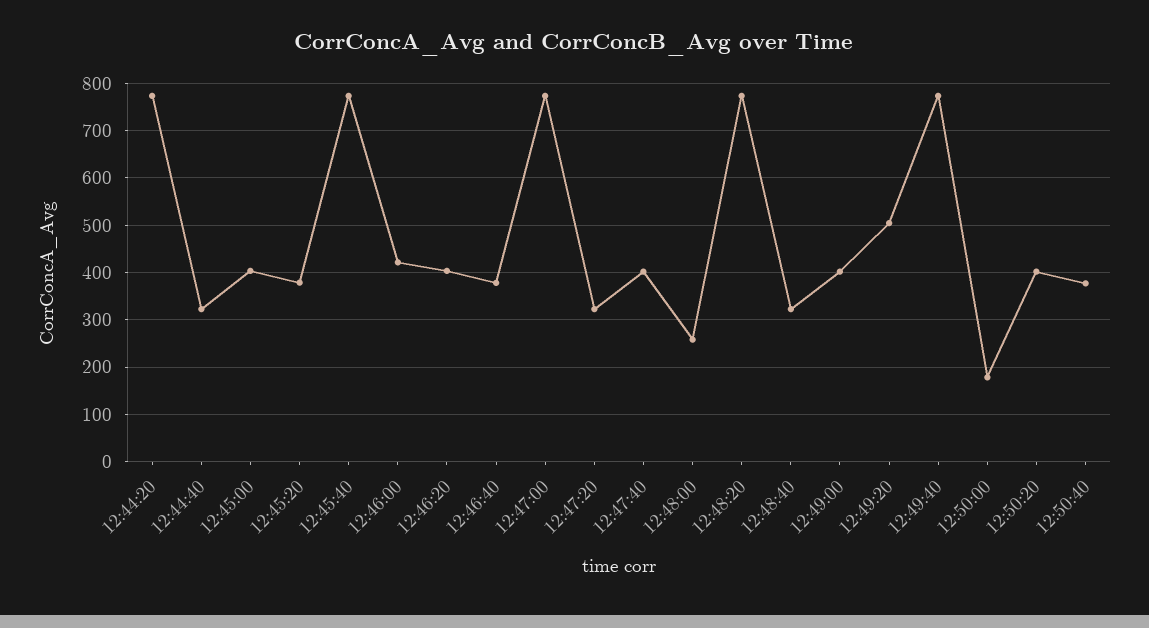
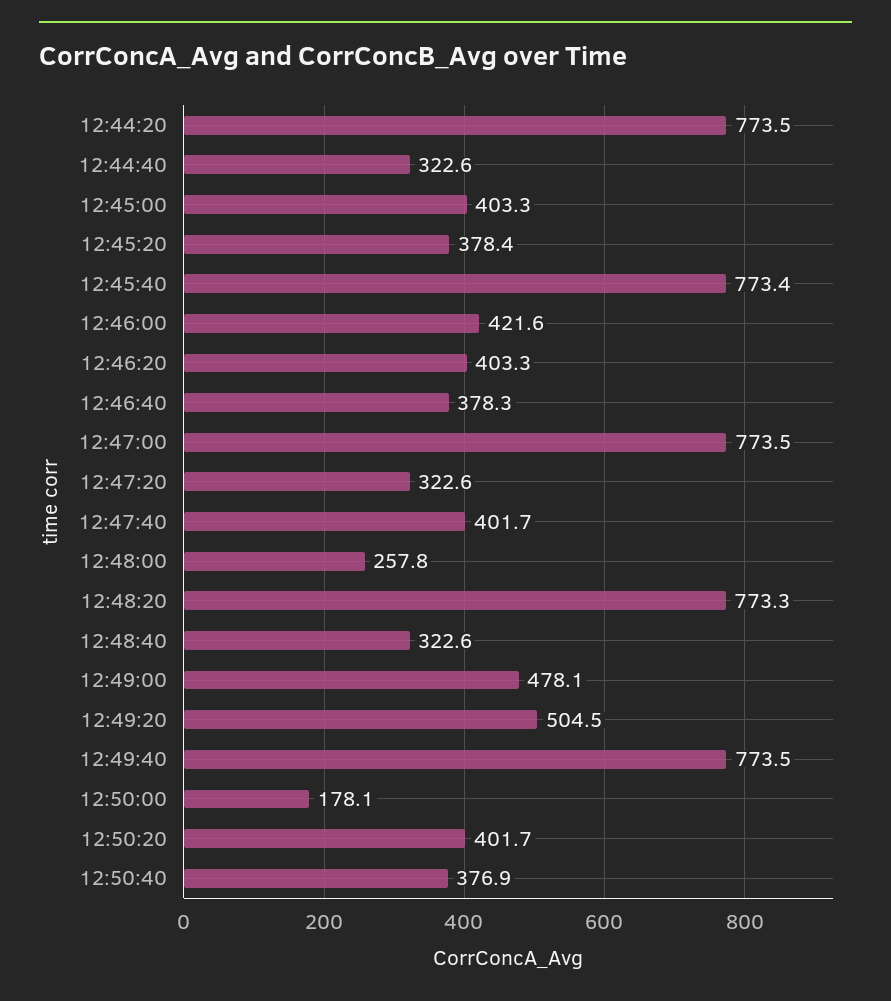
12:49:00: 400 -> 478.1

